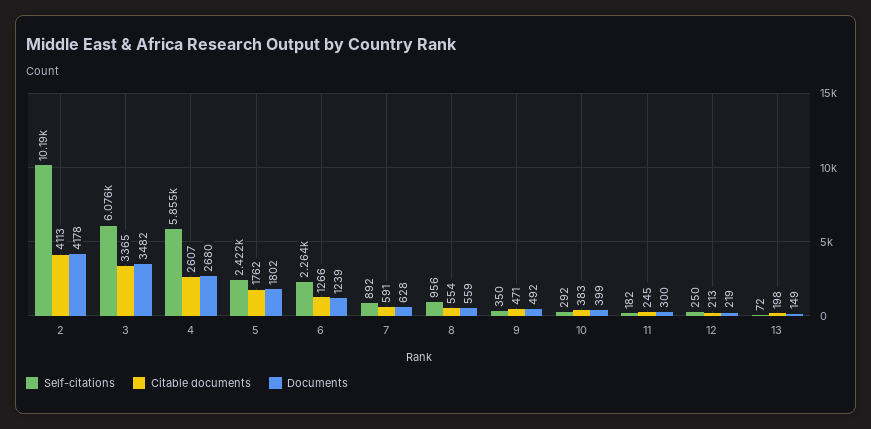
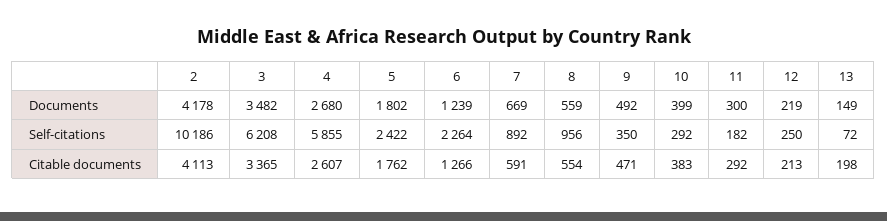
Self-citations, 3: 6076 -> 6208
Documents, 7: 628 -> 669
Citable documents, 11: 245 -> 292

